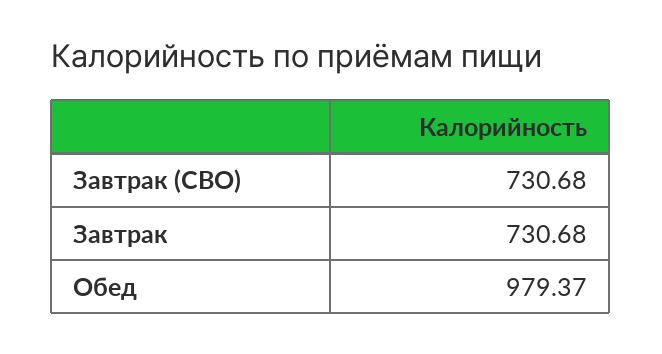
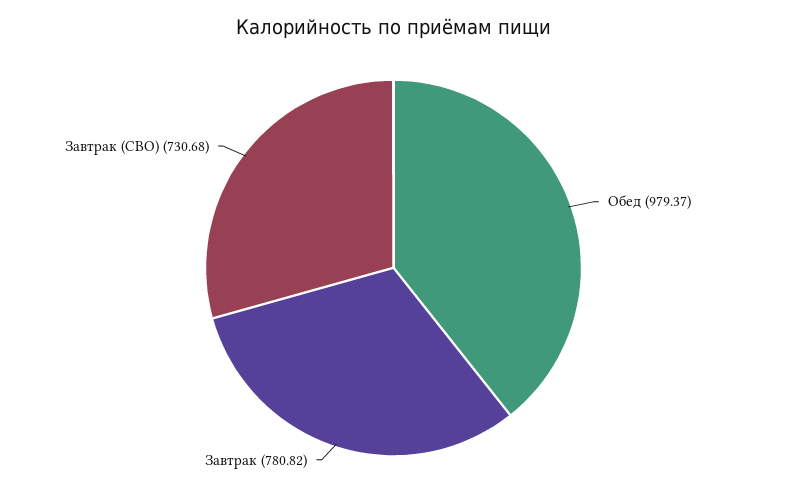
Завтрак: 730.68 -> 780.82

